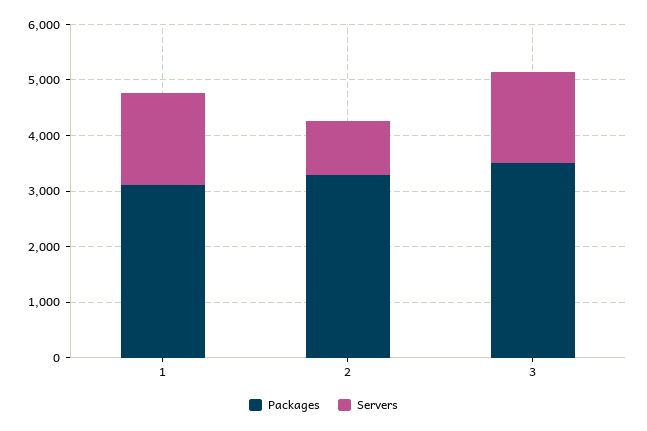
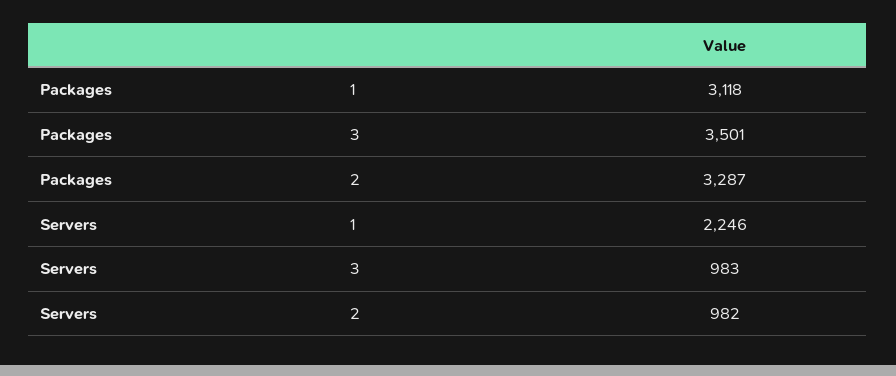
Servers, 1: 1600 -> 2246
Servers, 3: 1600 -> 983

